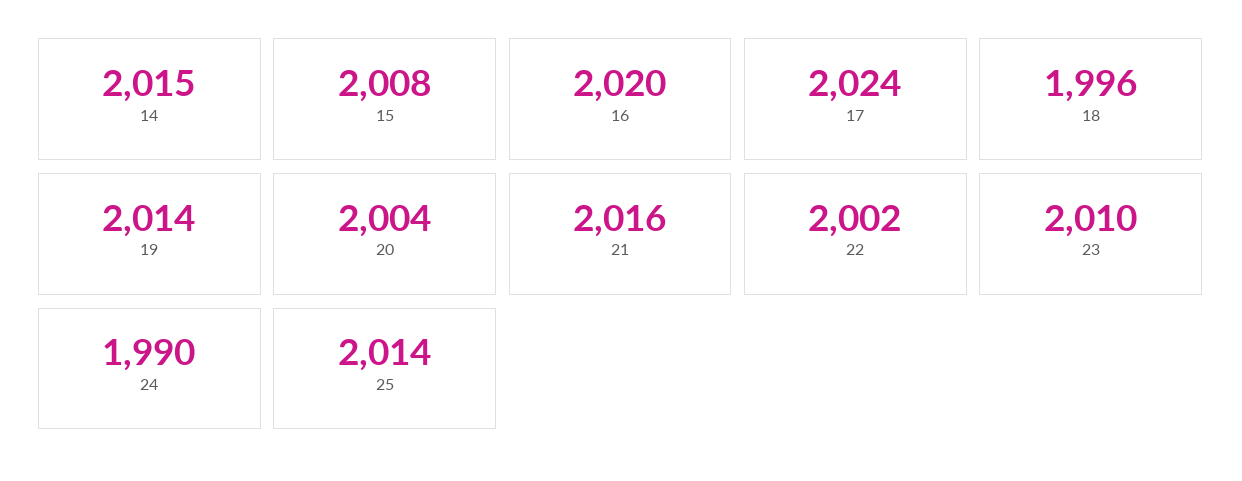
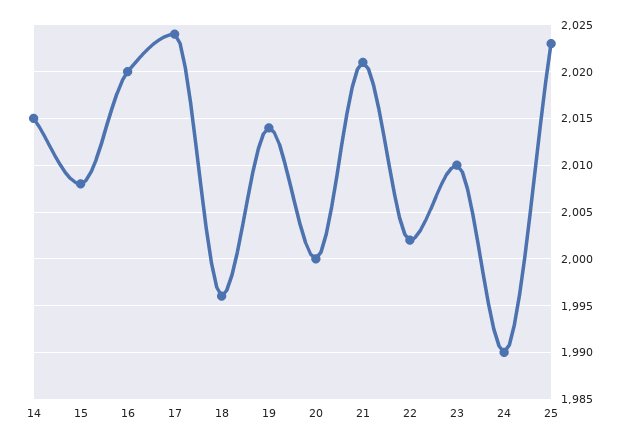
20: 2004 -> 2000
21: 2016 -> 2021
25: 2014 -> 2023

